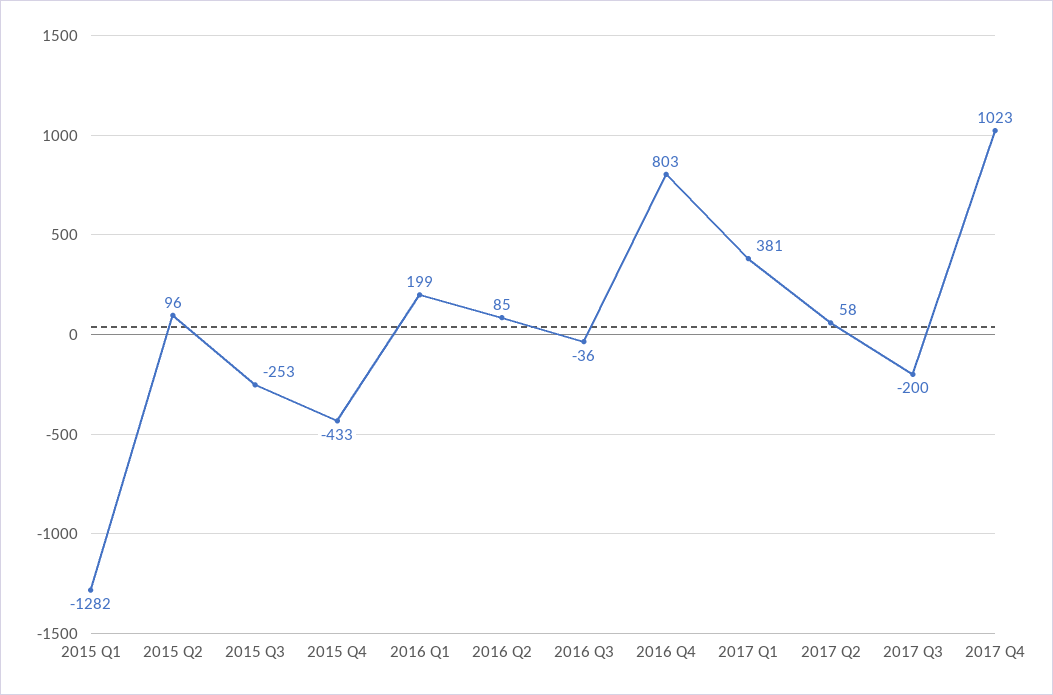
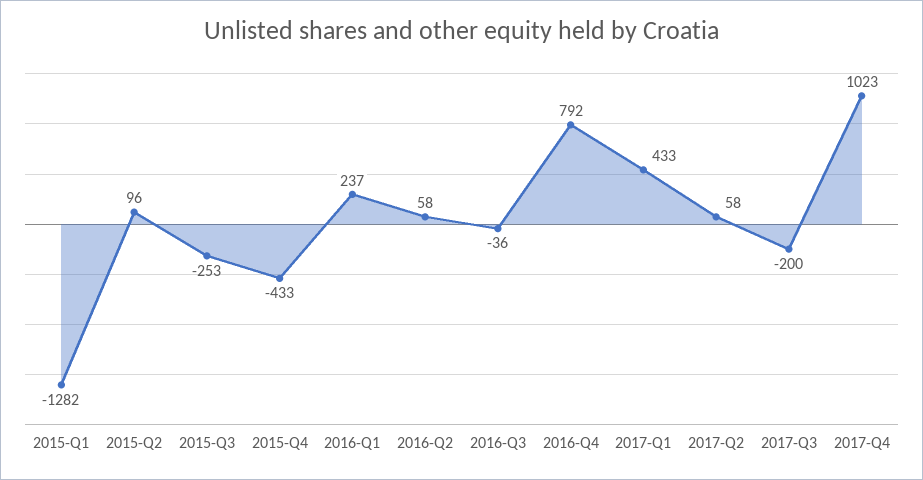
2016 Q1: 199 -> 237
2016 Q2: 85 -> 58
2016 Q4: 803 -> 792
2017 Q1: 381 -> 433

